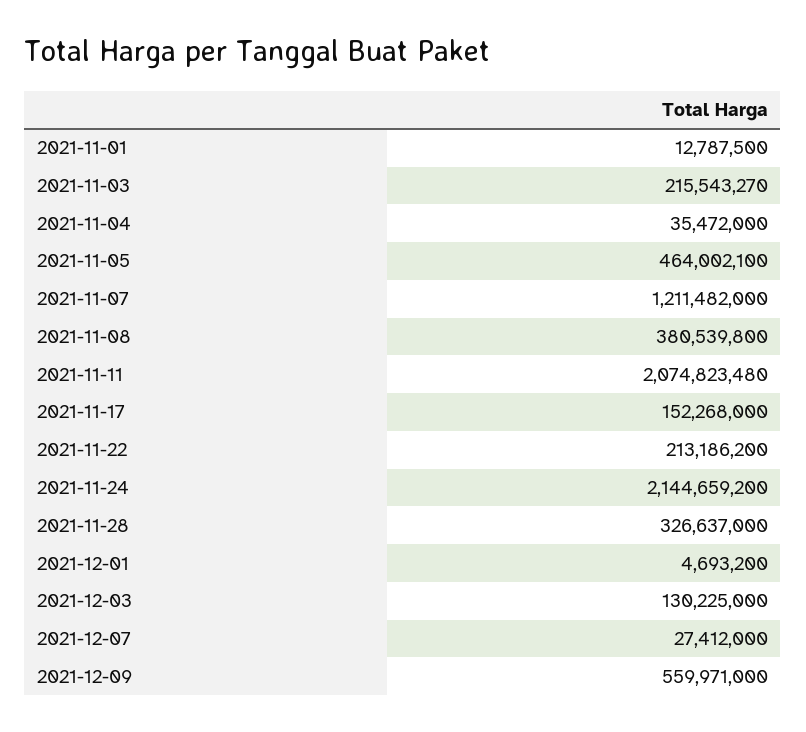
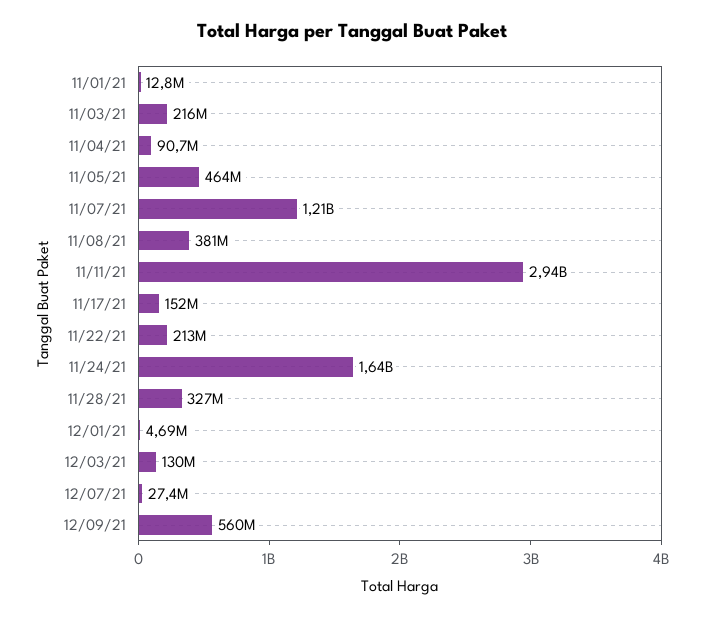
2021-11-04: 35472000 -> 90700000
2021-11-11: 2074823480 -> 2940000000
2021-11-24: 2144659200 -> 1640000000

